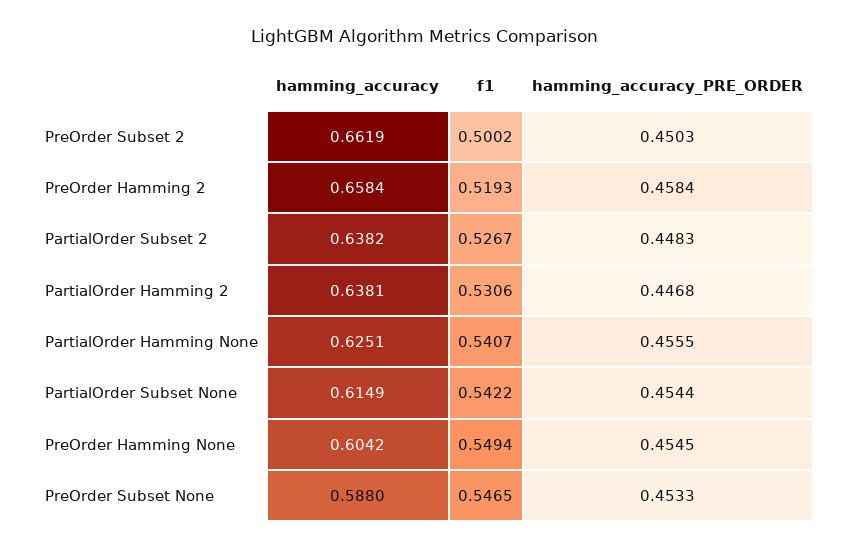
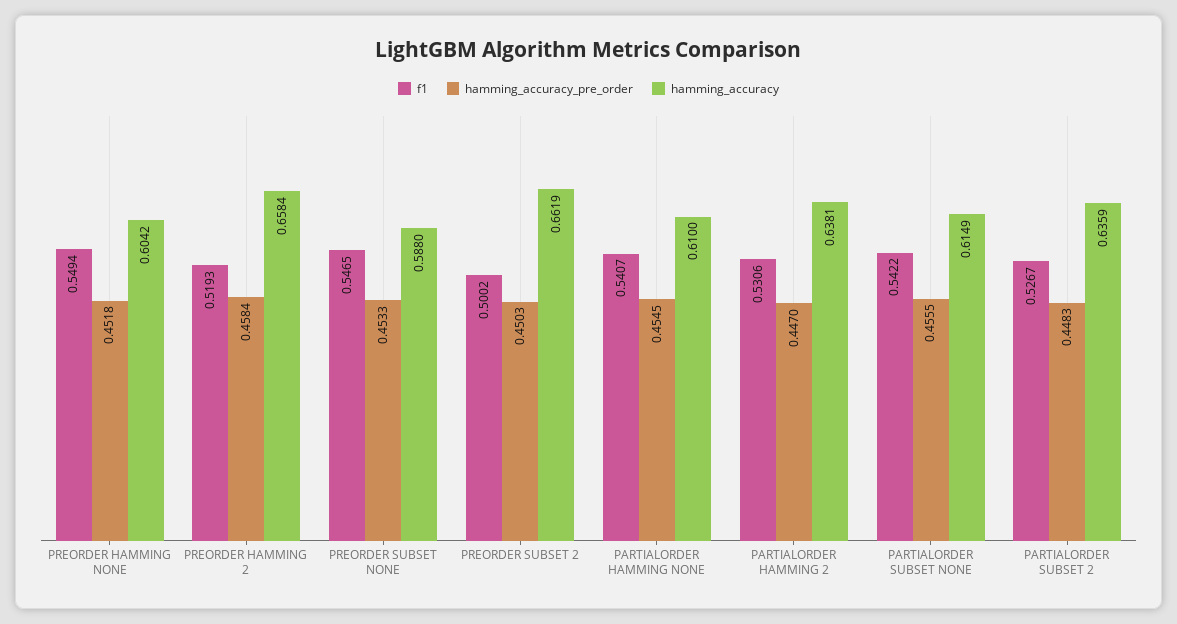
hamming_accuracy, PartialOrder Subset 2: 0.6382 -> 0.6359
hamming_accuracy_PRE_ORDER, PartialOrder Hamming 2: 0.4468 -> 0.447
hamming_accuracy, PartialOrder Hamming None: 0.6251 -> 0.61
hamming_accuracy_PRE_ORDER, PartialOrder Hamming None: 0.4555 -> 0.4545
hamming_accuracy_PRE_ORDER, PartialOrder Subset None: 0.4544 -> 0.4555
hamming_accuracy_PRE_ORDER, PreOrder Hamming None: 0.4545 -> 0.4518

